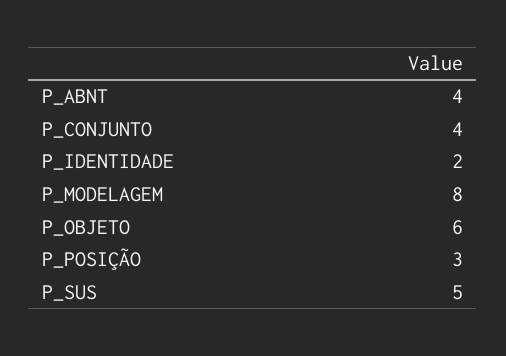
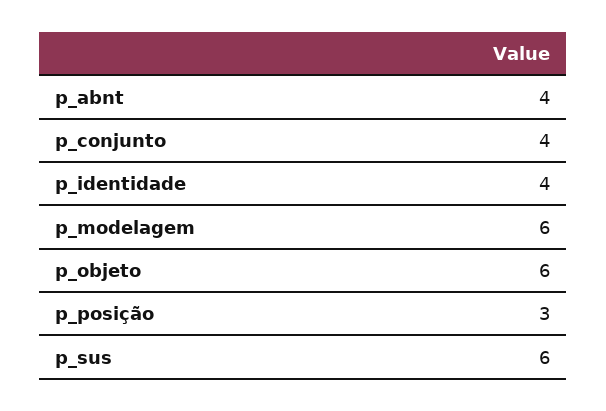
P_IDENTIDADE: 2 -> 4
P_MODELAGEM: 8 -> 6
P_SUS: 5 -> 6

